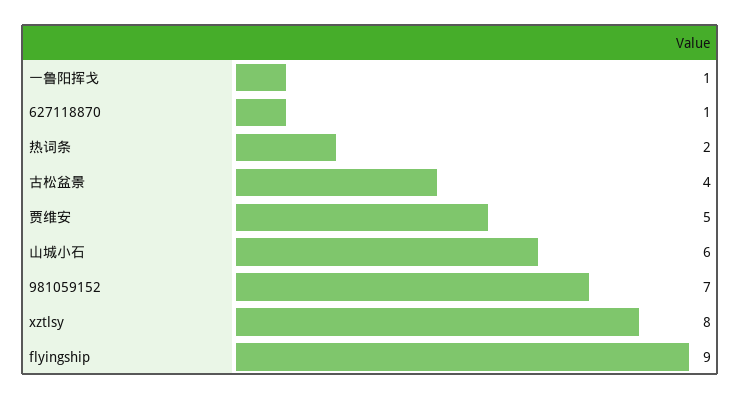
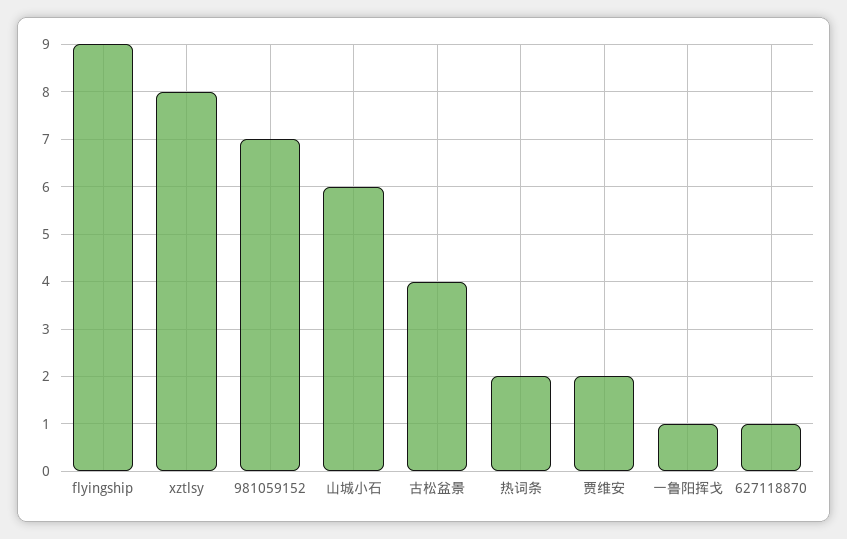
贾维安: 5 -> 2

